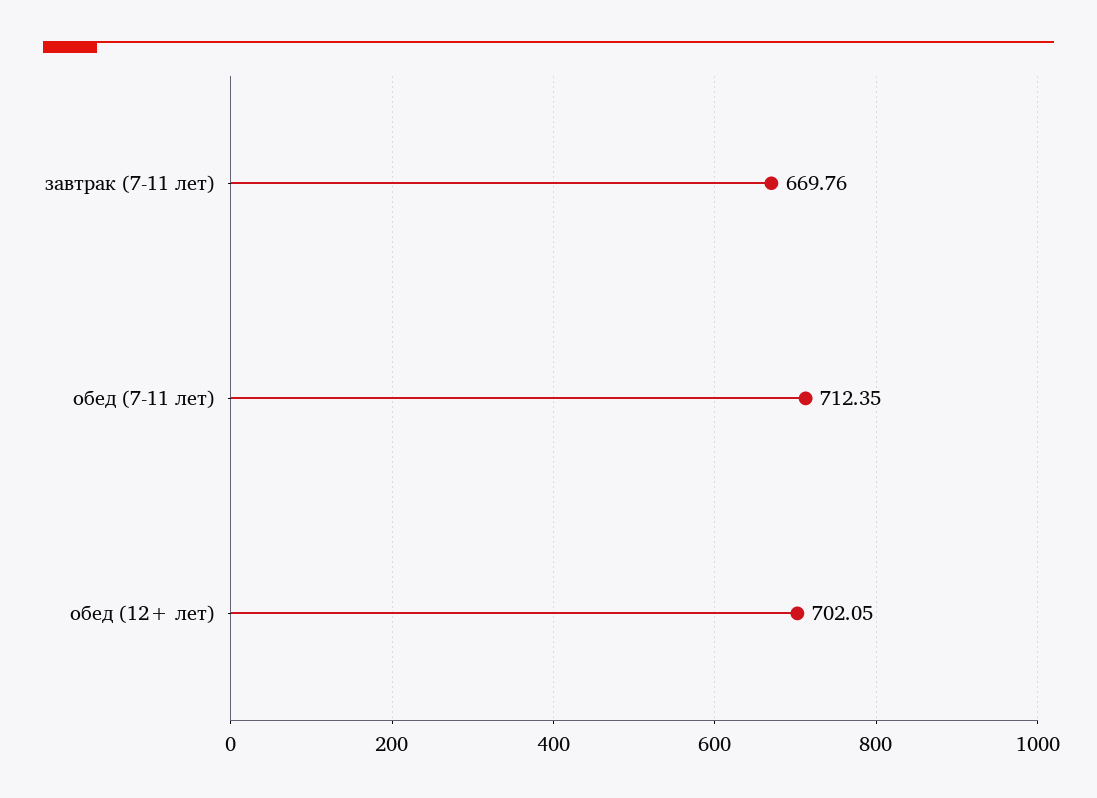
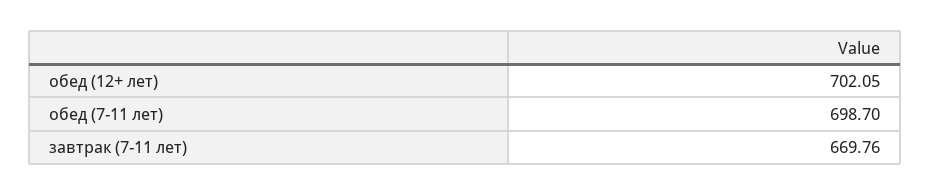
обед (7-11 лет): 712.35 -> 698.7

